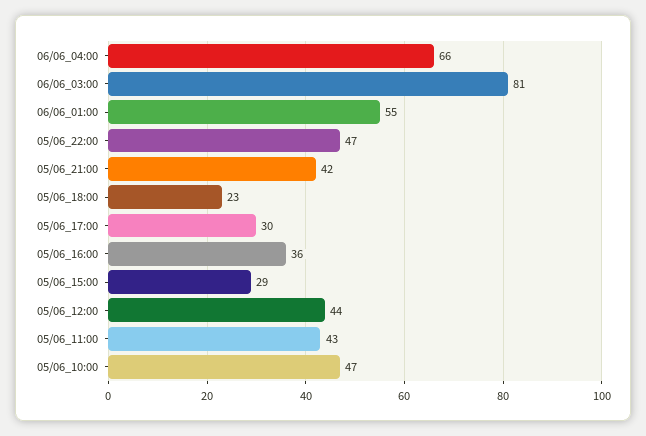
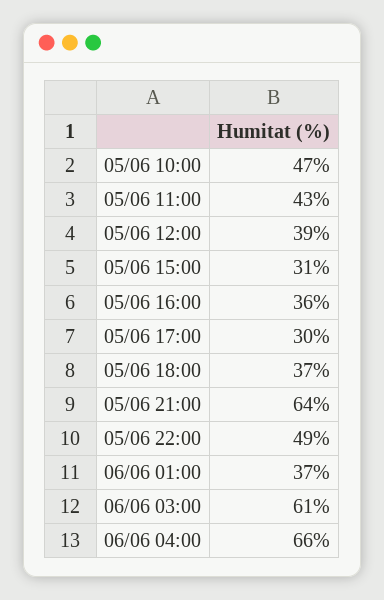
06/06_03:00: 81 -> 61
06/06_01:00: 55 -> 37
05/06_22:00: 47 -> 49
05/06_21:00: 42 -> 64
05/06_18:00: 23 -> 37
05/06_15:00: 29 -> 31
05/06_12:00: 44 -> 39

